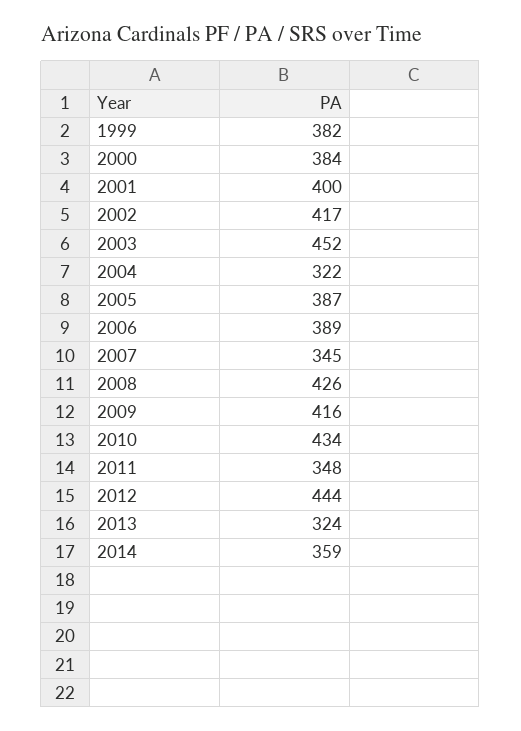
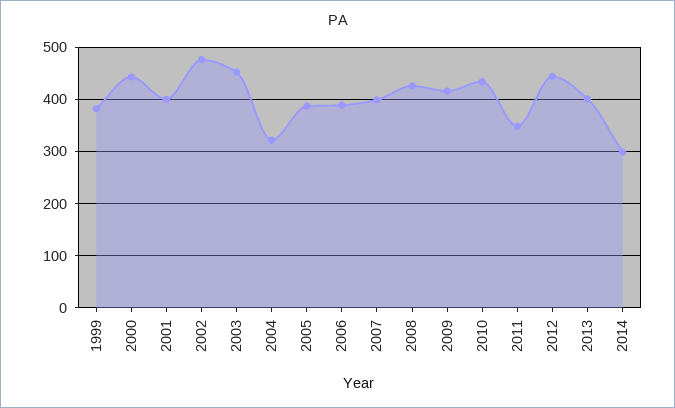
2000: 384 -> 440
2002: 417 -> 480
2007: 345 -> 400
2013: 324 -> 400
2014: 359 -> 300

